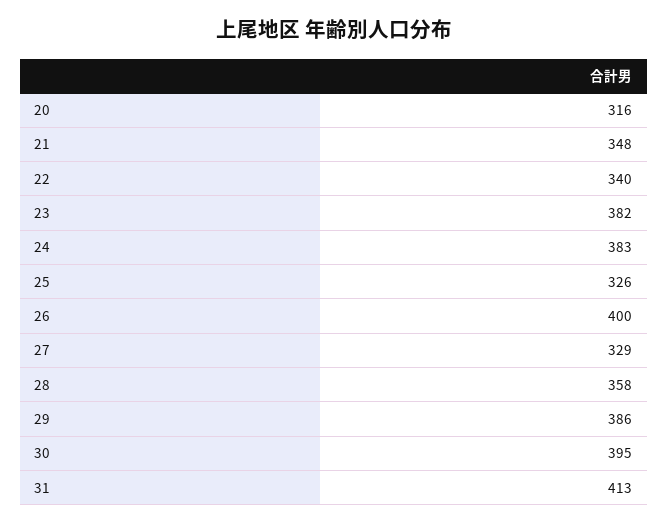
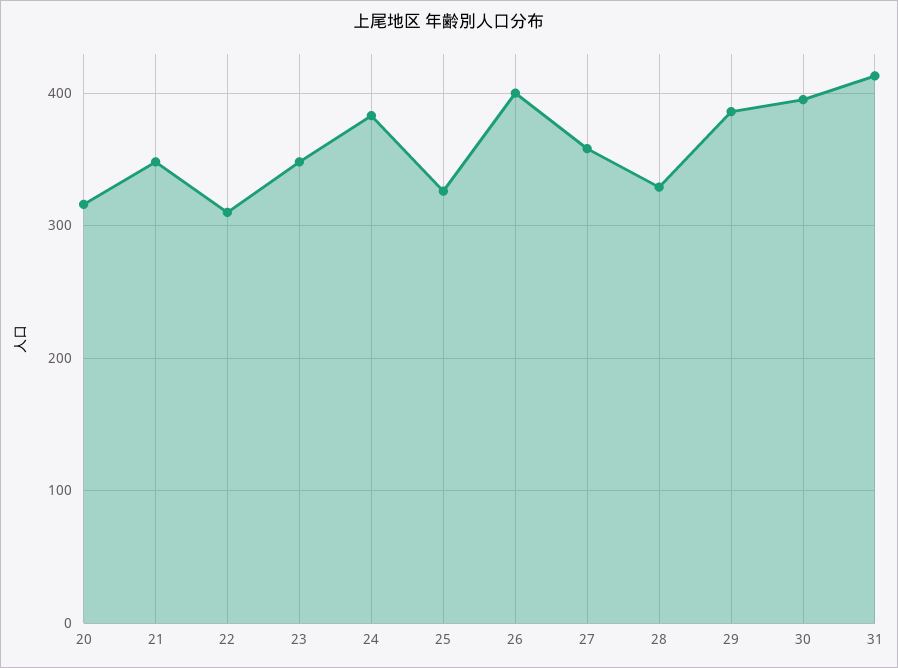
22: 340 -> 310
23: 382 -> 350
27: 329 -> 360
28: 358 -> 330

